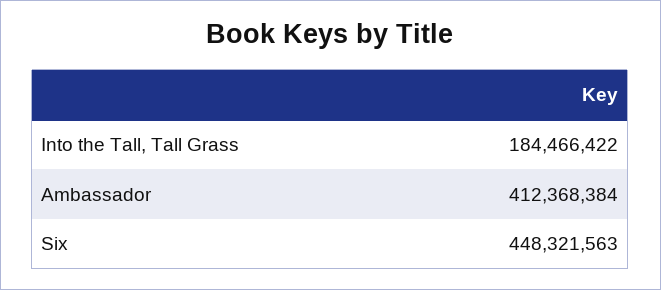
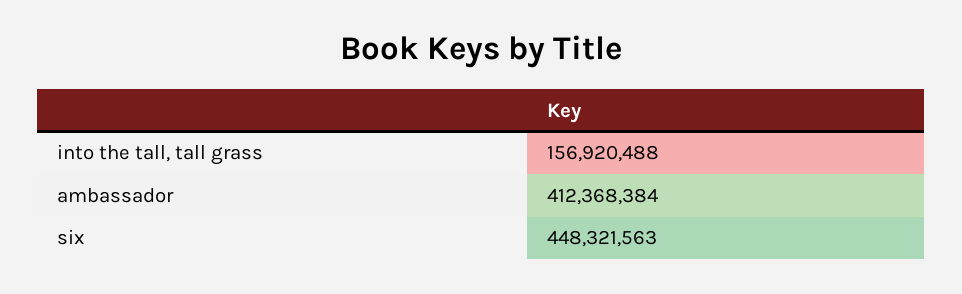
Into the Tall, Tall Grass: 184466422 -> 156920488

